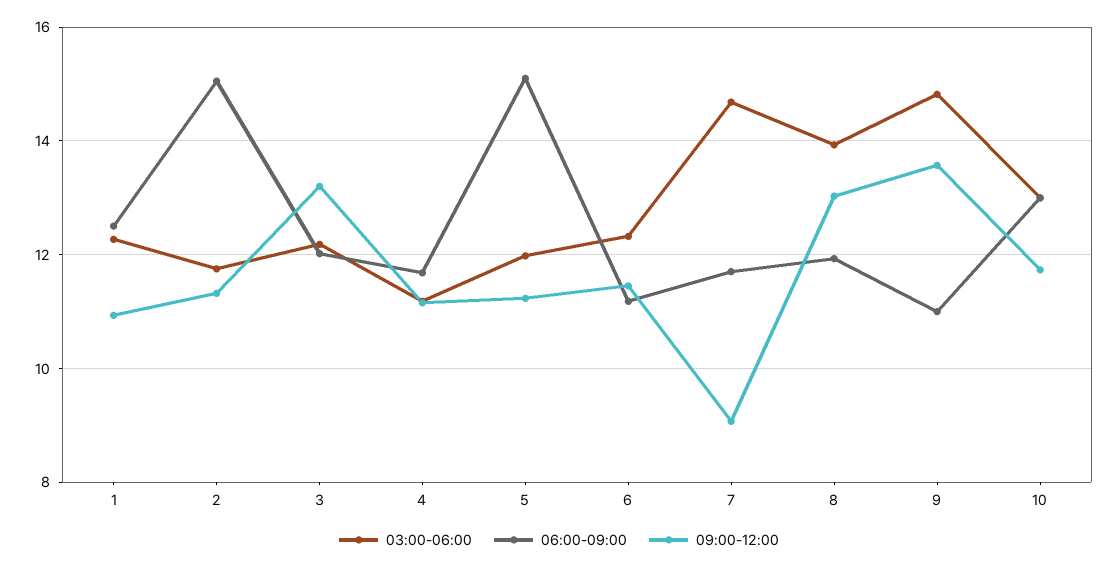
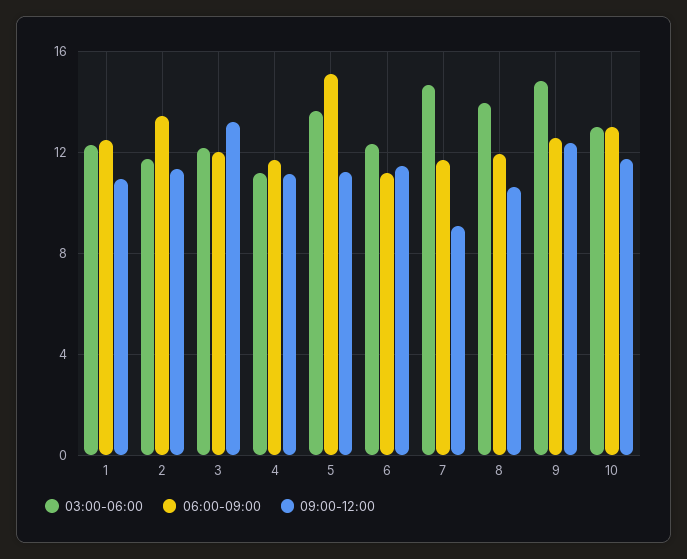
06:00-09:00, 2: 15 -> 13.5
03:00-06:00, 5: 12 -> 13.5
09:00-12:00, 8: 13 -> 10.5
06:00-09:00, 9: 11 -> 12.5
09:00-12:00, 9: 13.6 -> 12.5

